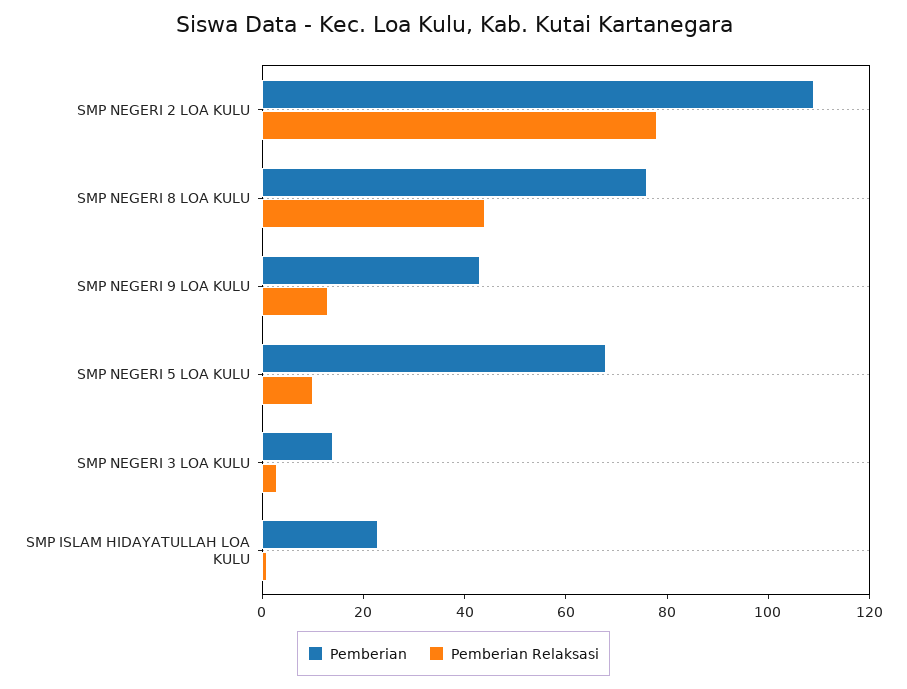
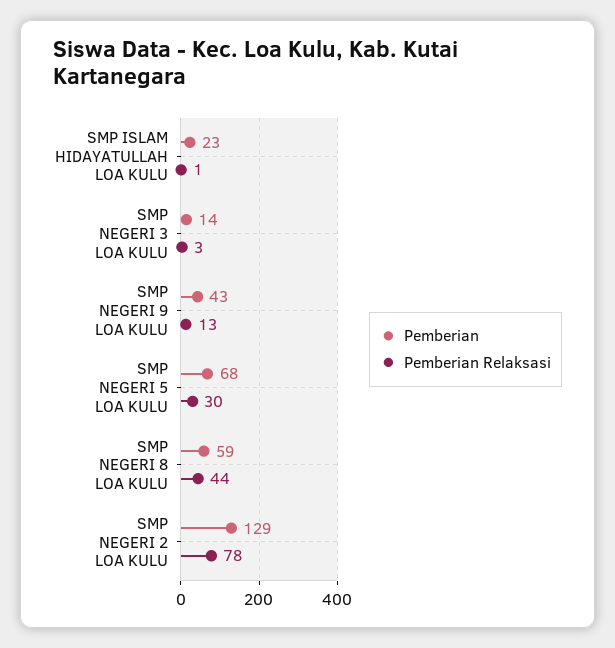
Pemberian, SMP NEGERI 2 LOA KULU: 110 -> 129
Pemberian, SMP NEGERI 8 LOA KULU: 75 -> 59
Pemberian Relaksasi, SMP NEGERI 5 LOA KULU: 10 -> 30

